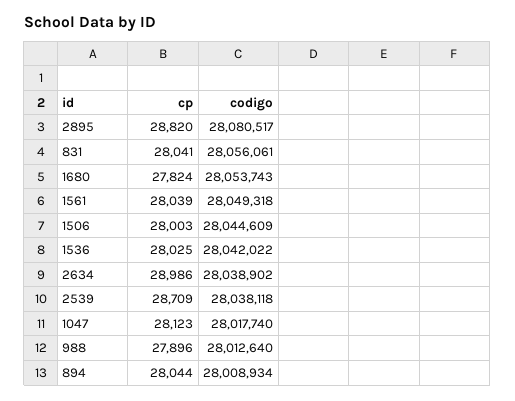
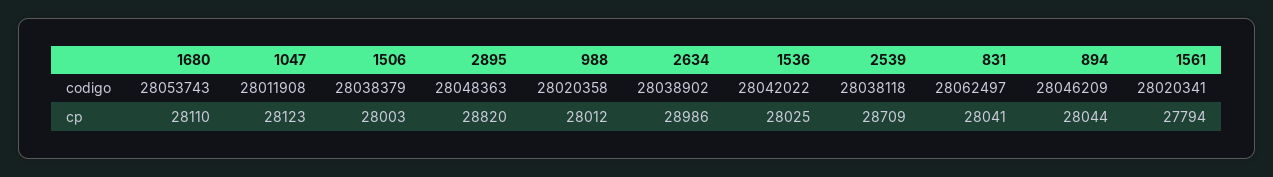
codigo, 2895: 28080517 -> 28048363
codigo, 831: 28056061 -> 28062497
cp, 1680: 27824 -> 28110
cp, 1561: 28039 -> 27794
codigo, 1561: 28049318 -> 28020341
codigo, 1506: 28044609 -> 28038379
codigo, 1047: 28017740 -> 28011908
cp, 988: 27896 -> 28012
codigo, 988: 28012640 -> 28020358
codigo, 894: 28008934 -> 28046209

